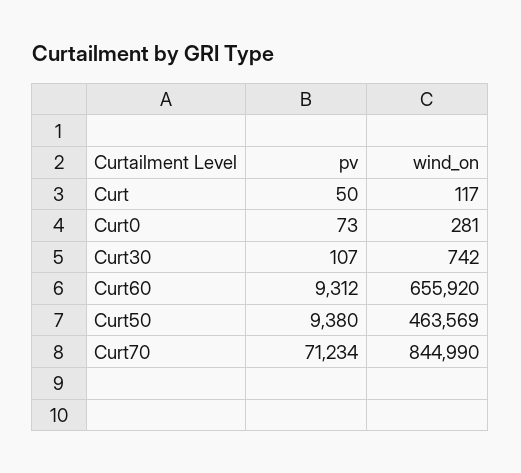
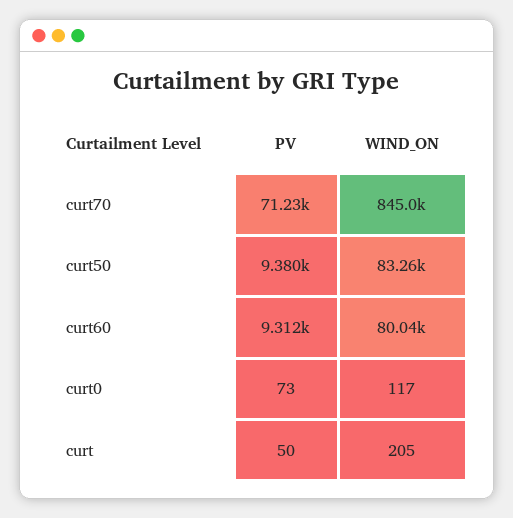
wind_on, Curt: 117 -> 205
wind_on, Curt0: 281 -> 117
pv, Curt30: 107 -> none
wind_on, Curt30: 742 -> none
wind_on, Curt60: 655920 -> 80040
wind_on, Curt50: 463569 -> 83260

